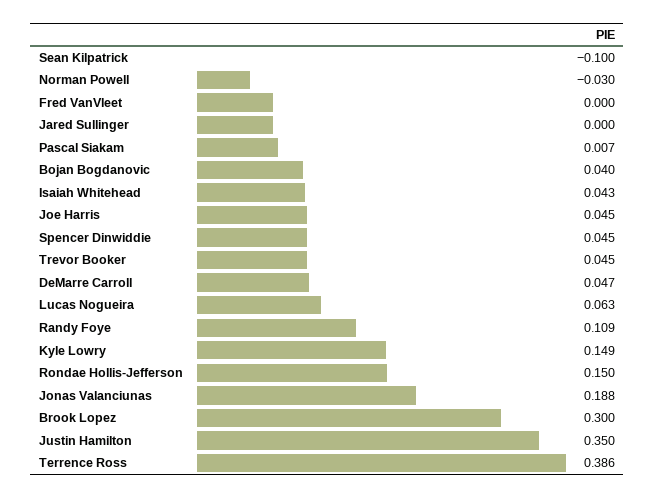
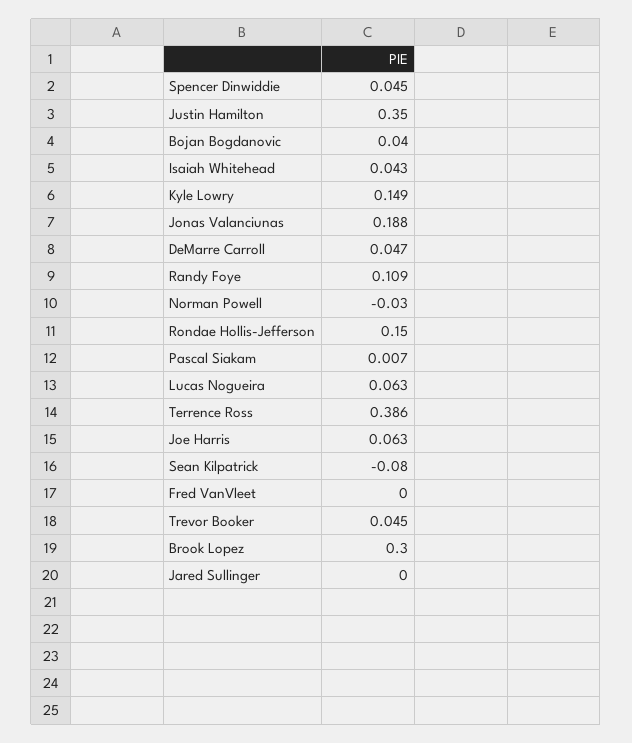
Sean Kilpatrick: -0.1 -> -0.08
Joe Harris: 0.045 -> 0.063

